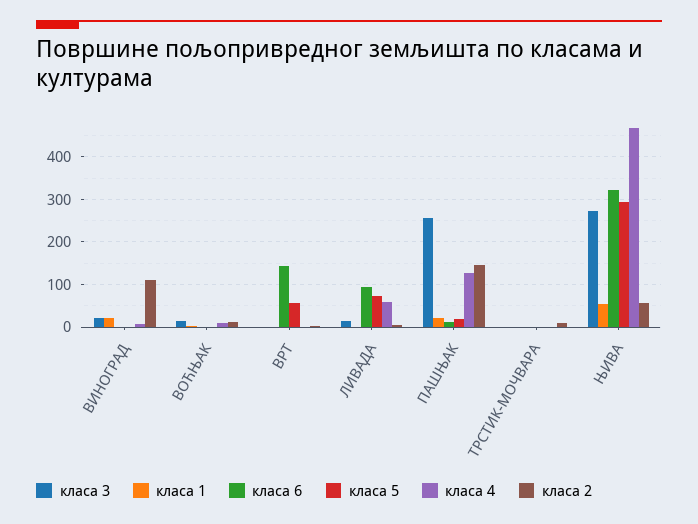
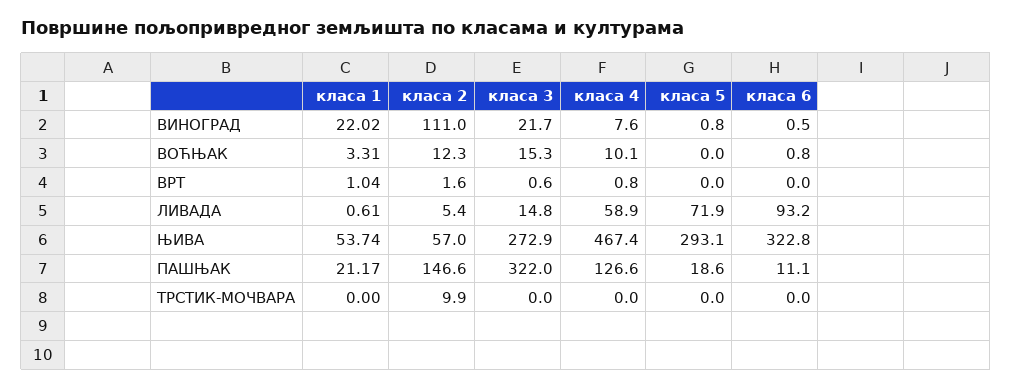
класа 6, ВРТ: 140 -> 0
класа 5, ВРТ: 60 -> 0
класа 3, ПАШЊАК: 260 -> 322

